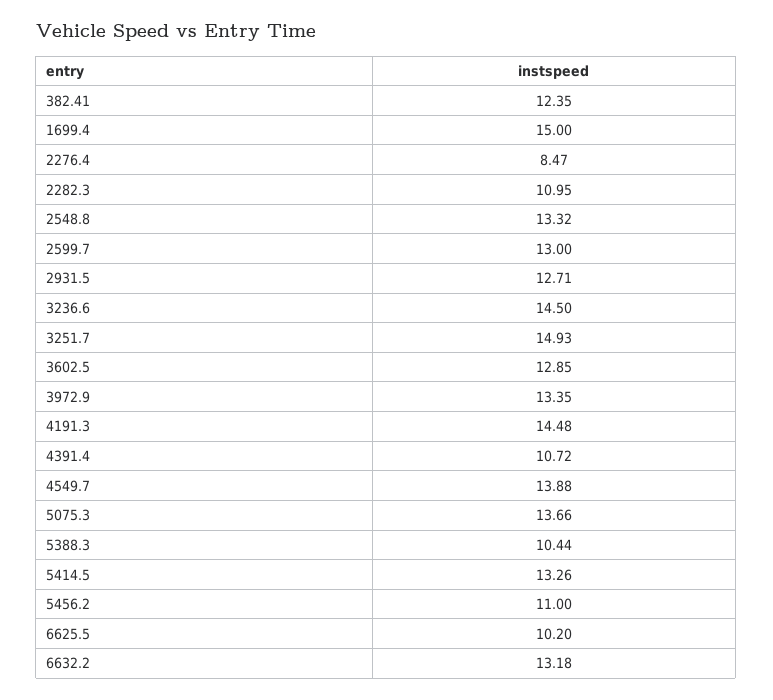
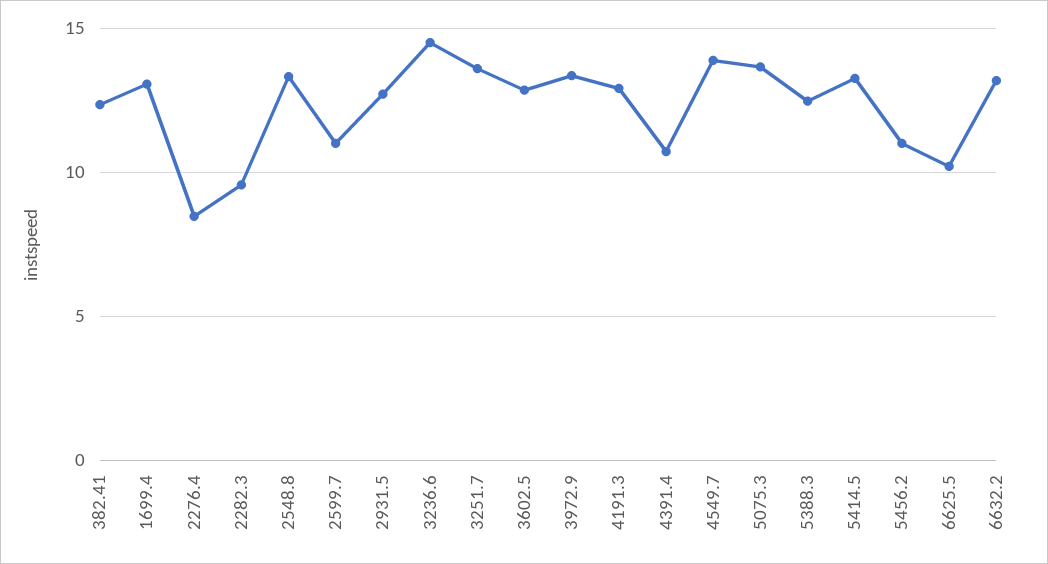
1699.4: 15 -> 13
2282.3: 10.95 -> 9.5
2599.7: 13 -> 11
3251.7: 14.93 -> 13.5
4191.3: 14.48 -> 13
5388.3: 10.44 -> 12.5

